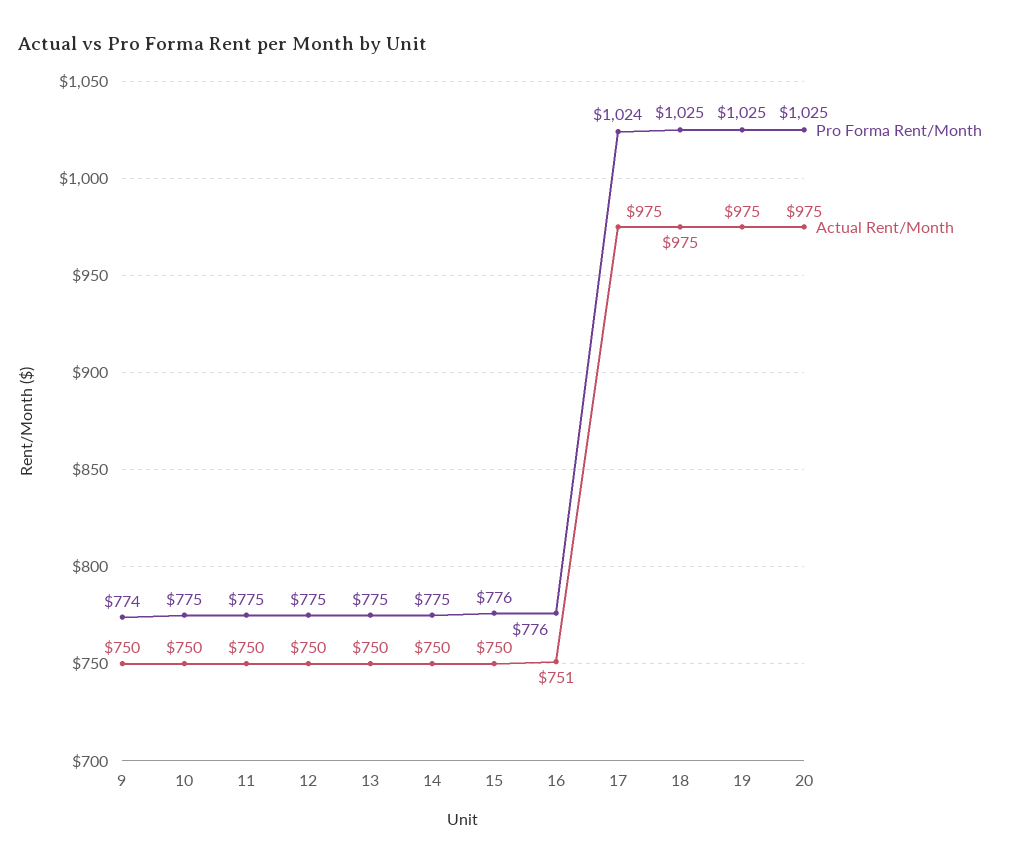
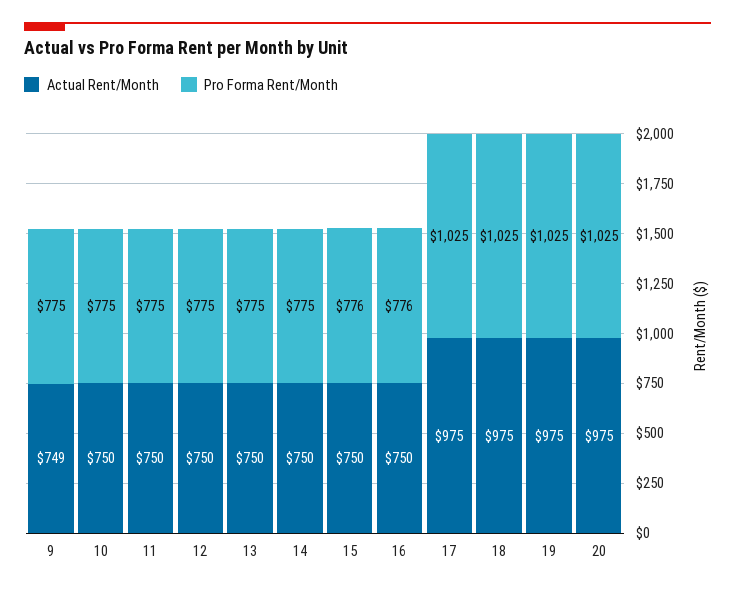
Pro Forma Rent/Month, 9: 774 -> 775
Actual Rent/Month, 9: 750 -> 749
Actual Rent/Month, 16: 751 -> 750
Pro Forma Rent/Month, 17: 1024 -> 1025

